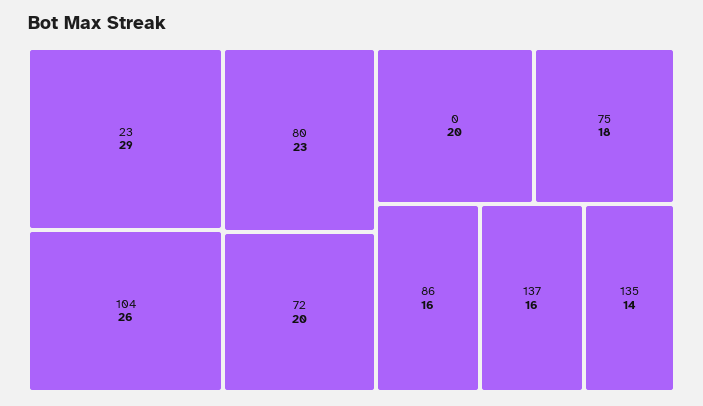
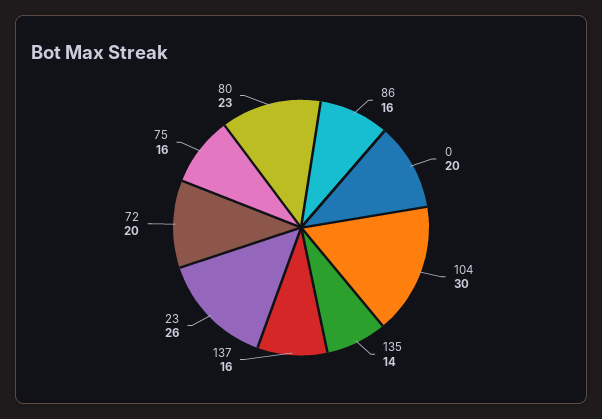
23: 29 -> 26
104: 26 -> 30
75: 18 -> 16

